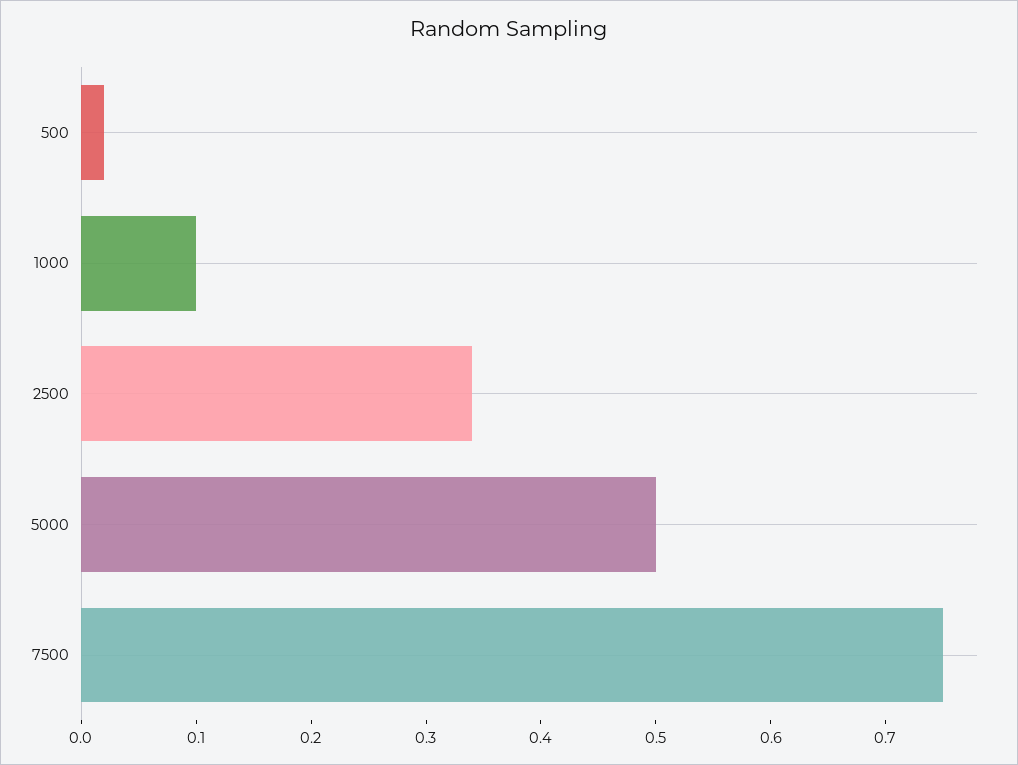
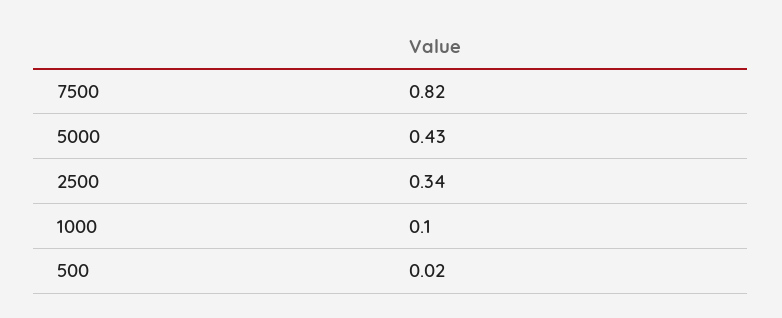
5000: 0.5 -> 0.43
7500: 0.75 -> 0.82

